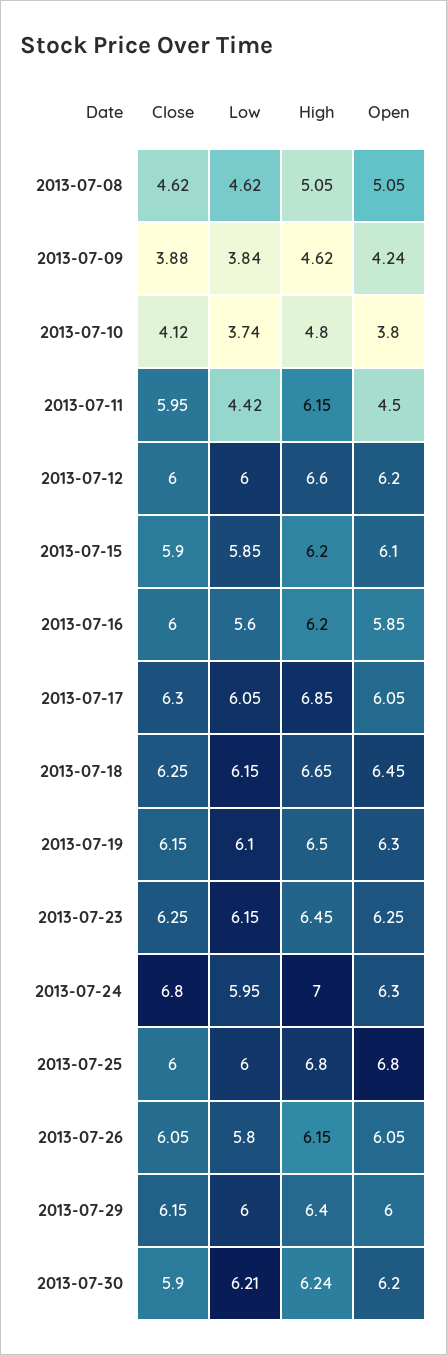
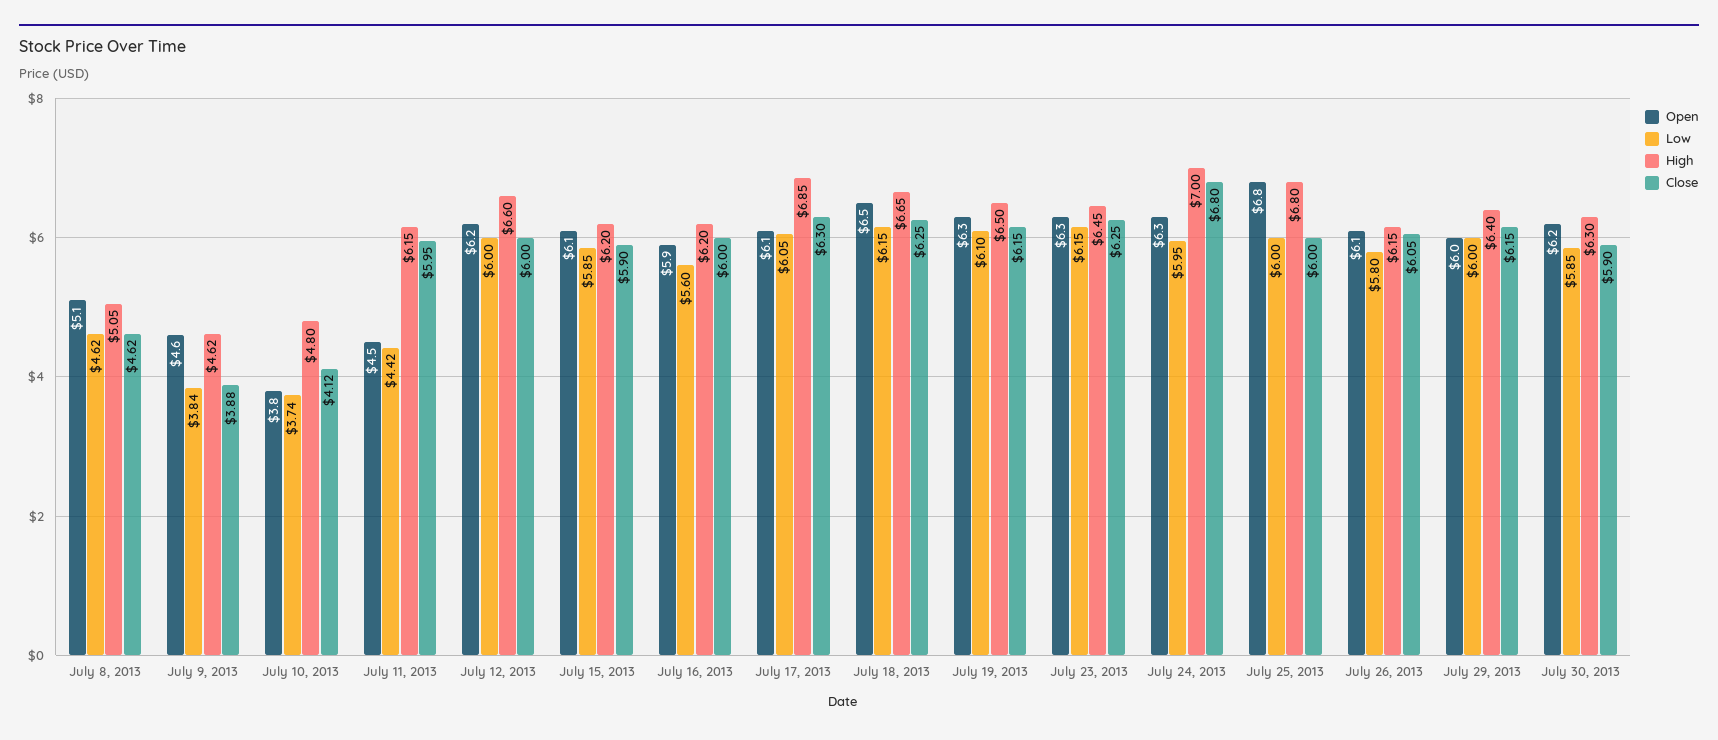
Open, 2013-07-09: 4.24 -> 4.6
Low, 2013-07-30: 6.21 -> 5.85
High, 2013-07-30: 6.24 -> 6.3

